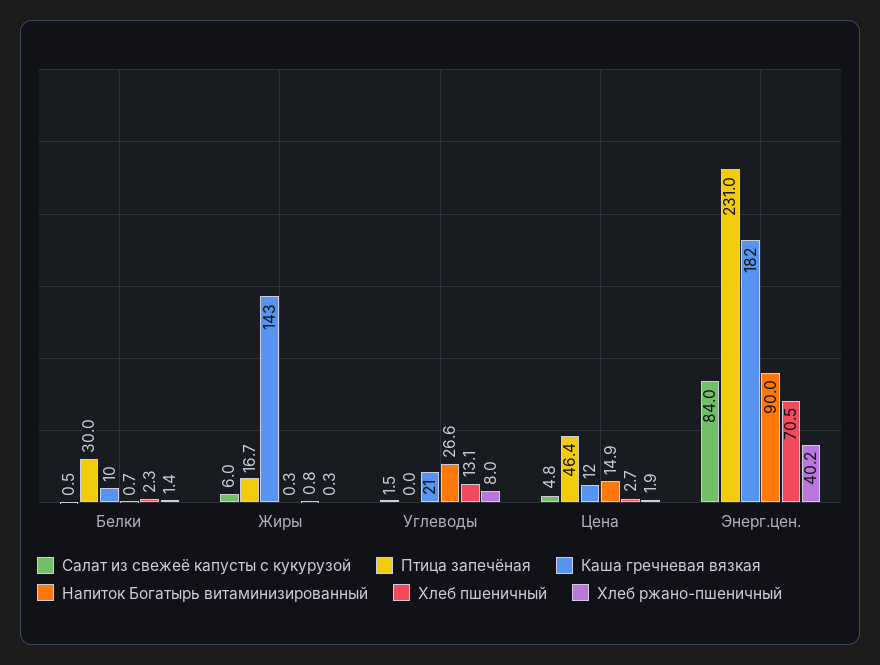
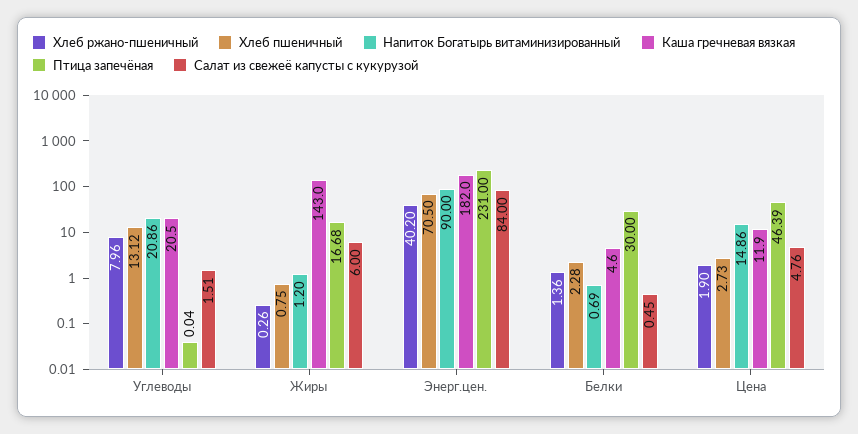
Каша гречневая вязкая, Белки: 10 -> 4.6
Напиток Богатырь витаминизированный, Жиры: 0.3 -> 1.2
Напиток Богатырь витаминизированный, Углеводы: 26.6 -> 20.86

